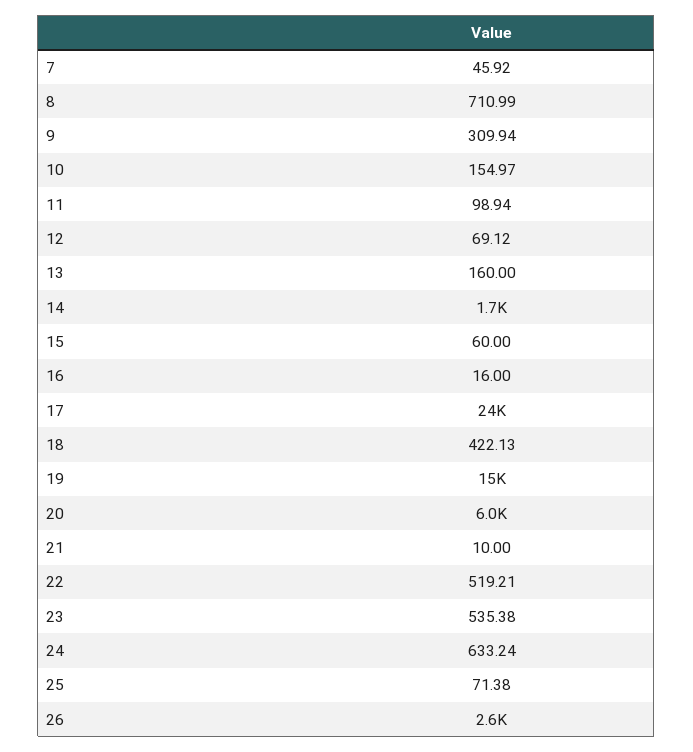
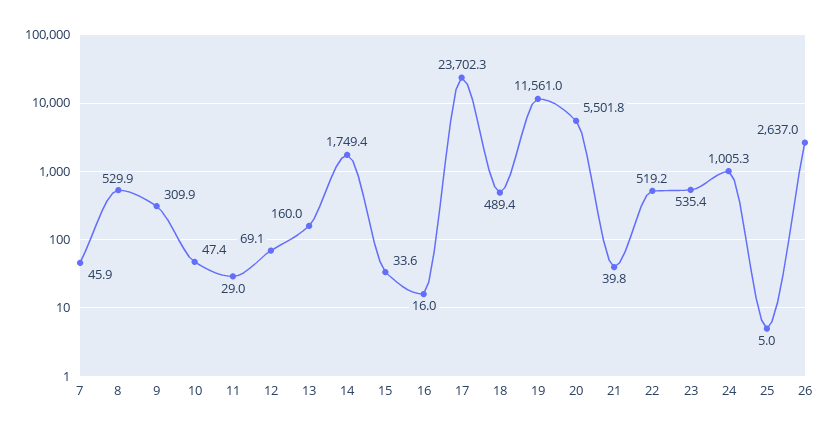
8: 710.99 -> 529.9
10: 154.97 -> 47.4
11: 98.94 -> 29
15: 60 -> 33.6
18: 422.13 -> 489.4
19: 15000 -> 11561
20: 6000 -> 5501.8
21: 10 -> 39.8
24: 633.24 -> 1005.3
25: 71.38 -> 5

